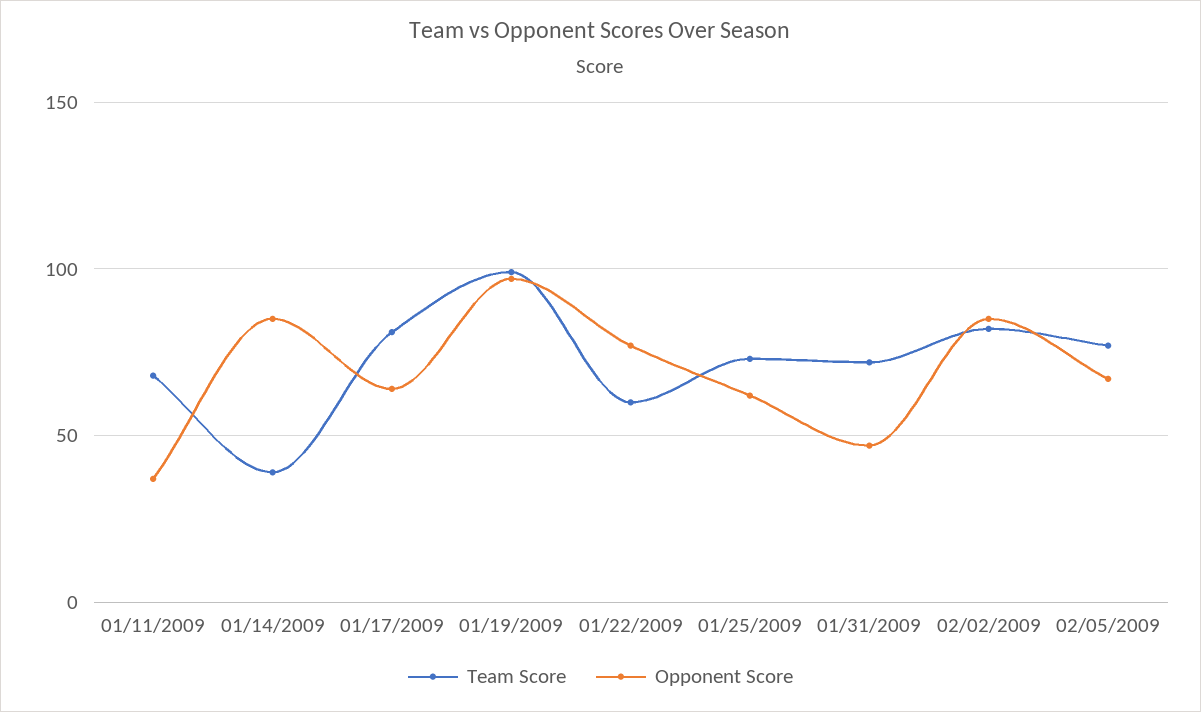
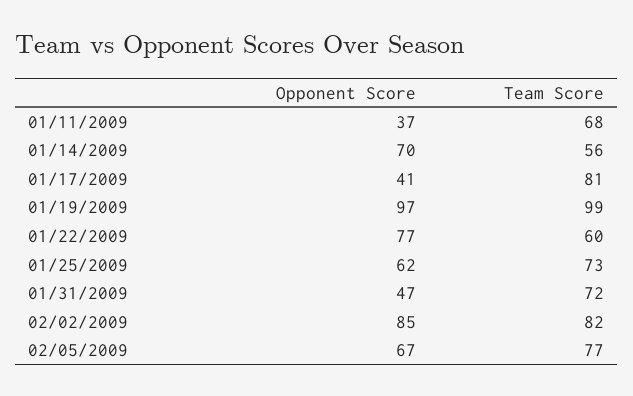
Team Score, 01/14/2009: 40 -> 56
Opponent Score, 01/14/2009: 85 -> 70
Opponent Score, 01/17/2009: 65 -> 41

